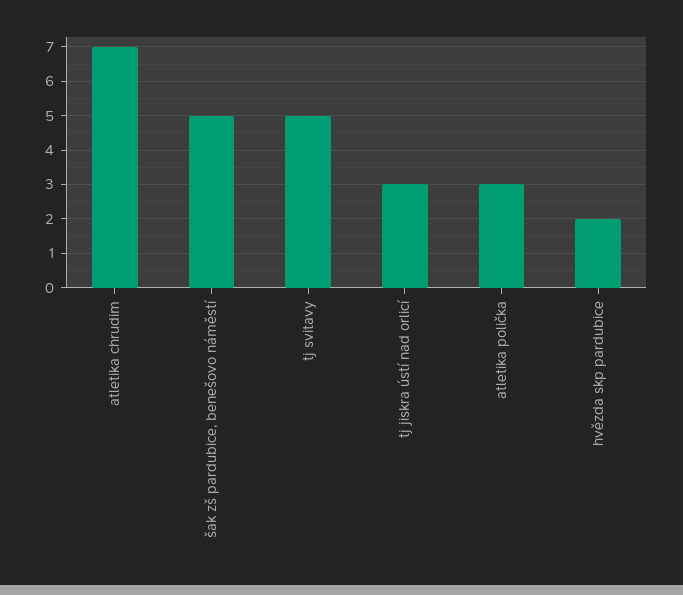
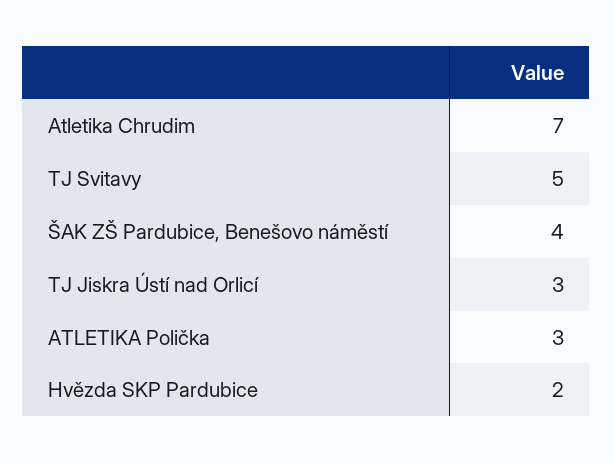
šak zš pardubice, benešovo náměstí: 5 -> 4

